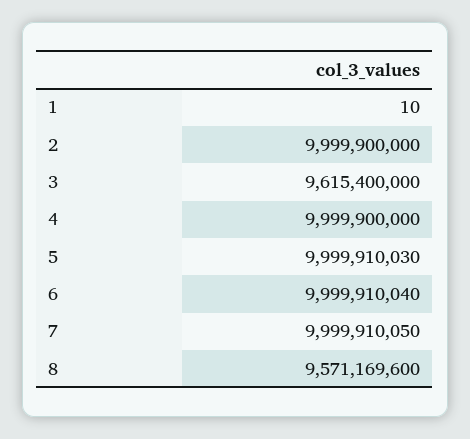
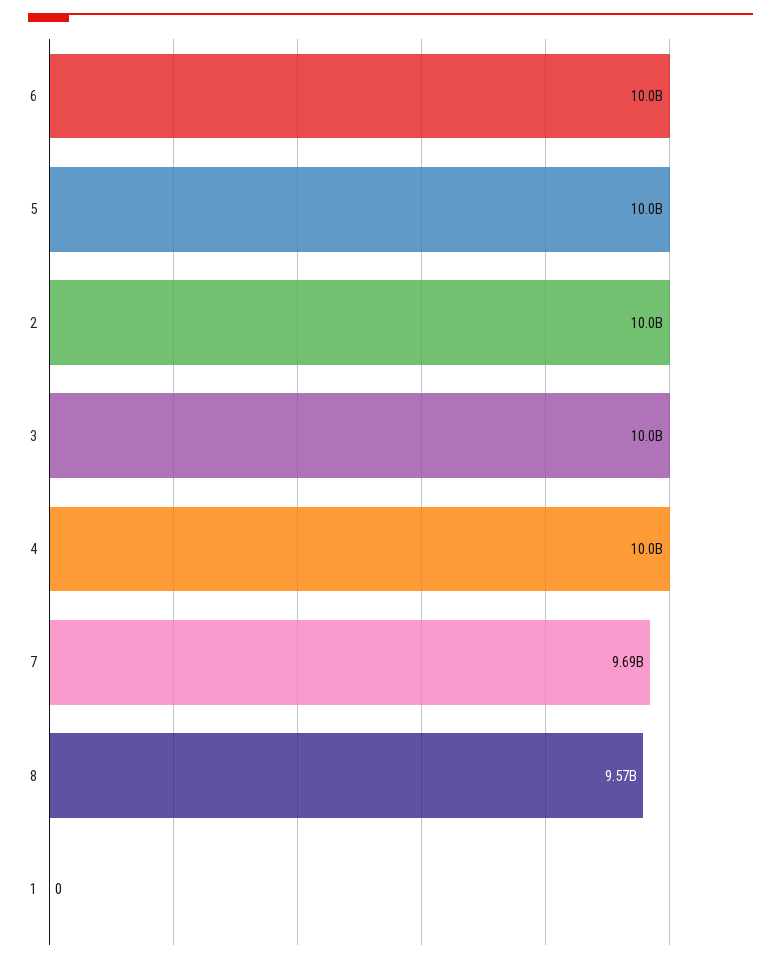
1: 10 -> 0
3: 9615400000 -> 10000000000
7: 9999910050 -> 9690000000

